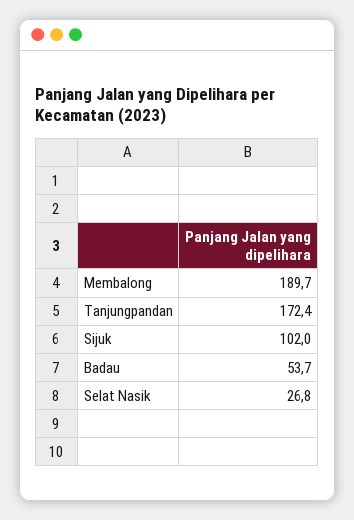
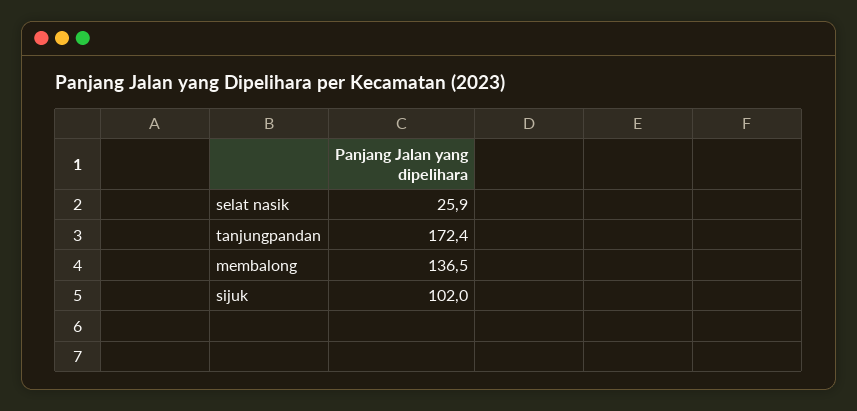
Membalong: 189.7 -> 136.5
Badau: 53.7 -> none
Selat Nasik: 26.8 -> 25.9

